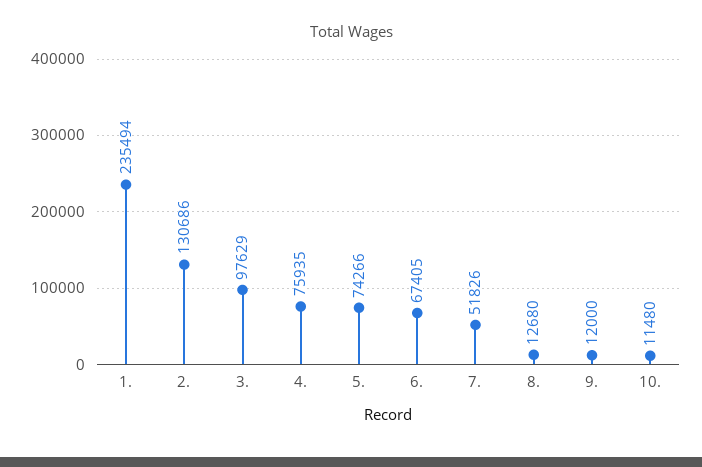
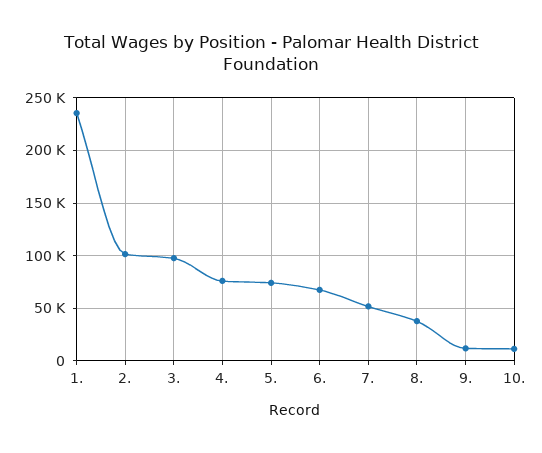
2.: 130686 -> 100000
8.: 12680 -> 40000

